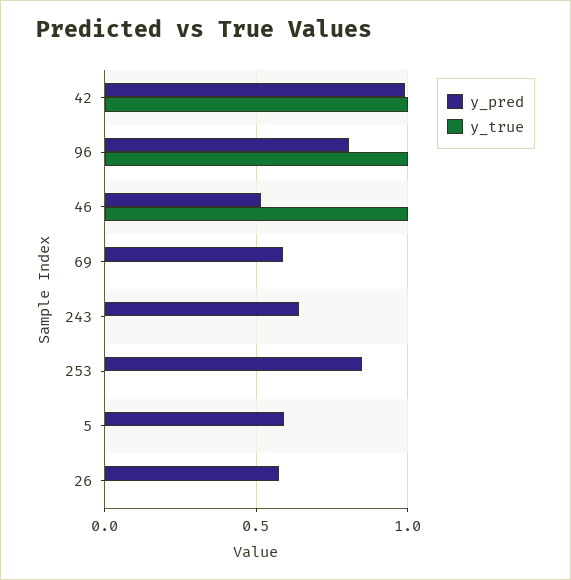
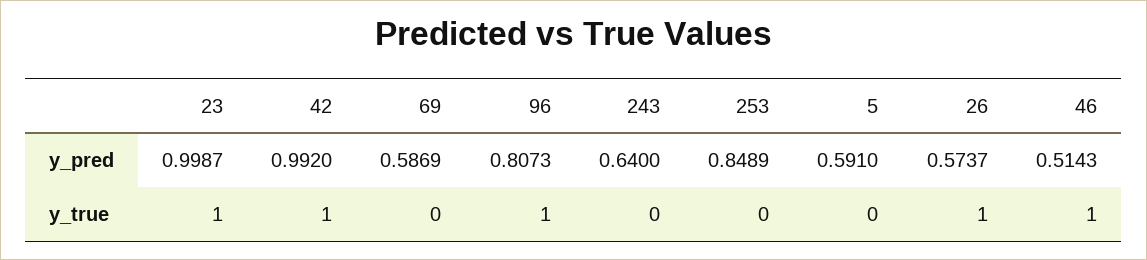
y_true, 26: 0 -> 1
y_pred, 23: none -> 0.9987
y_true, 23: none -> 1

